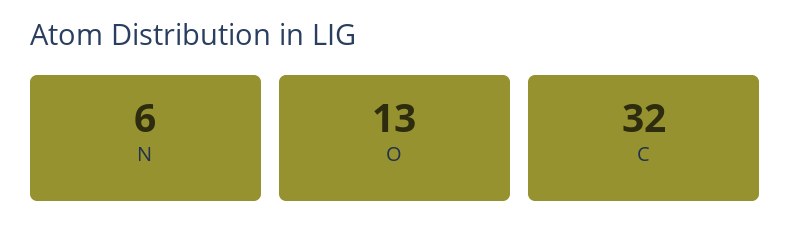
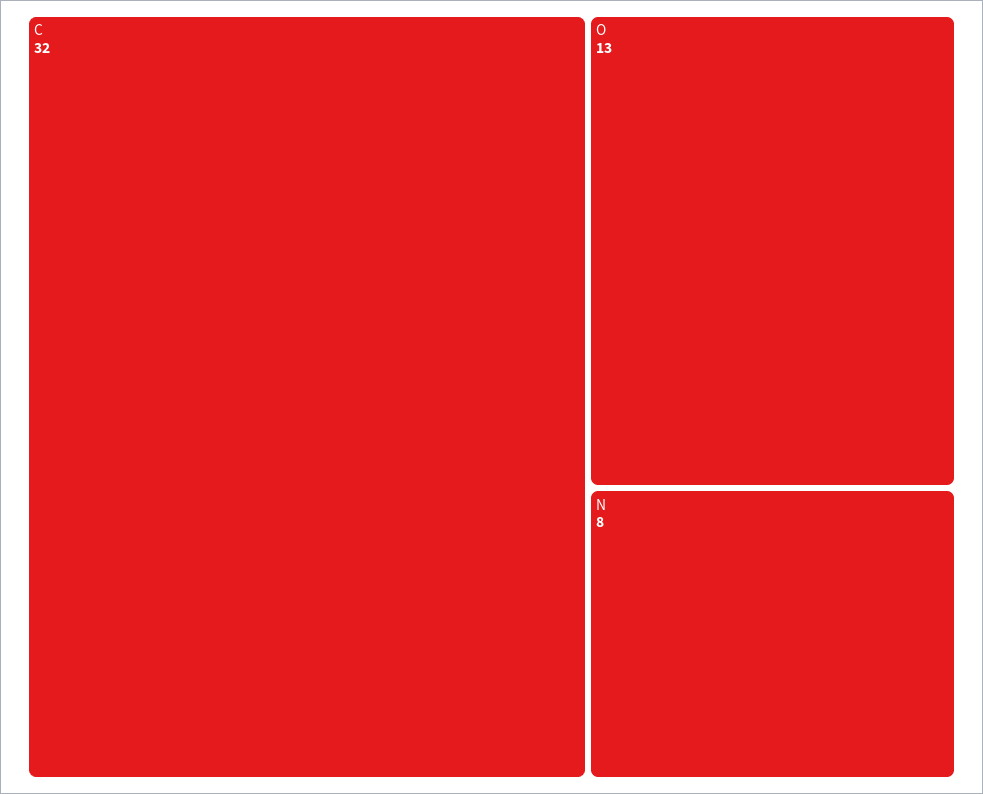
N: 6 -> 8

